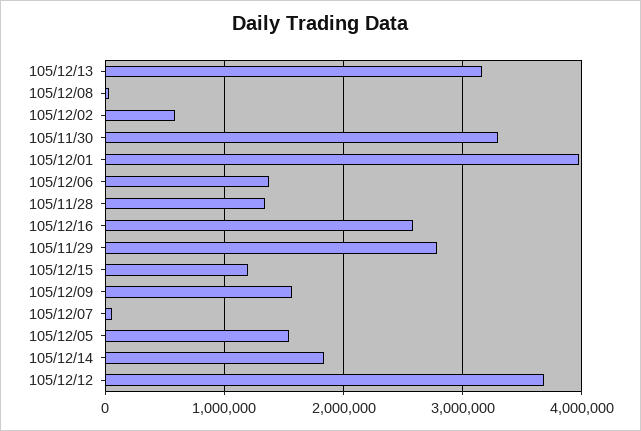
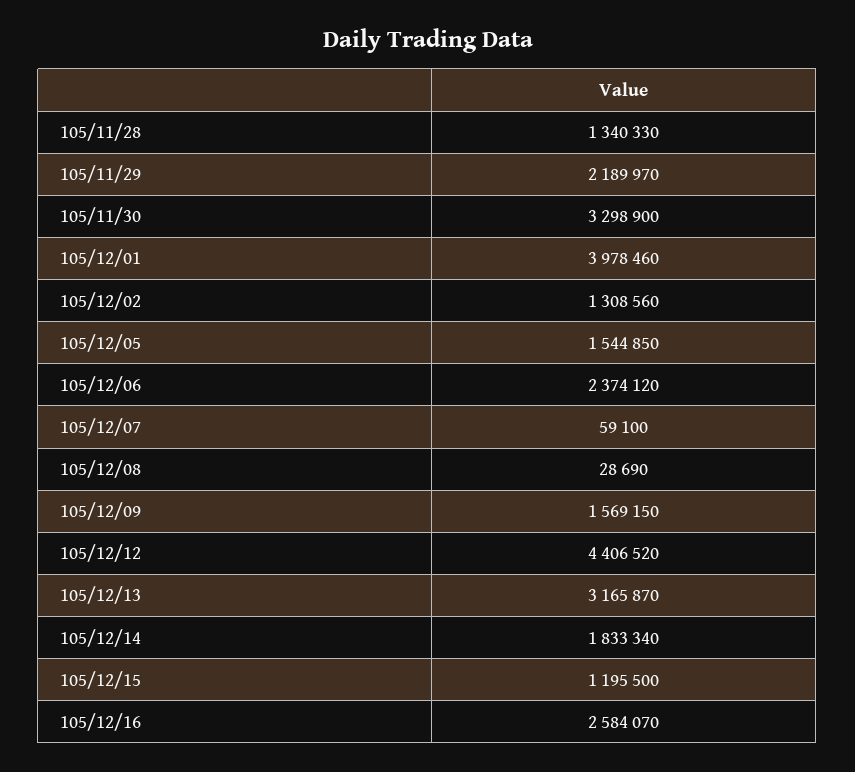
105/12/02: 600000 -> 1308560
105/12/06: 1400000 -> 2374120
105/11/29: 2800000 -> 2189970
105/12/12: 3700000 -> 4406520

